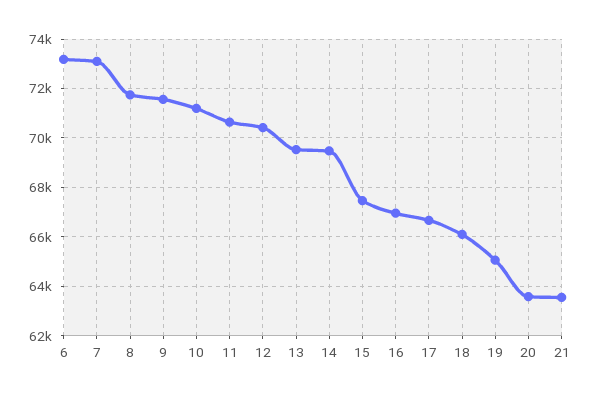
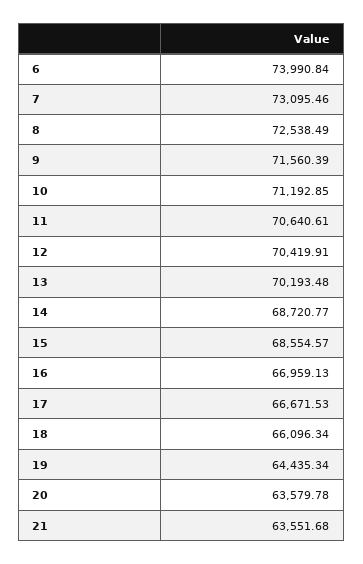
6: 73250 -> 73990.84
8: 71750 -> 72538.49
13: 69500 -> 70193.48
14: 69500 -> 68720.77
15: 67500 -> 68554.57
19: 65000 -> 64435.34

